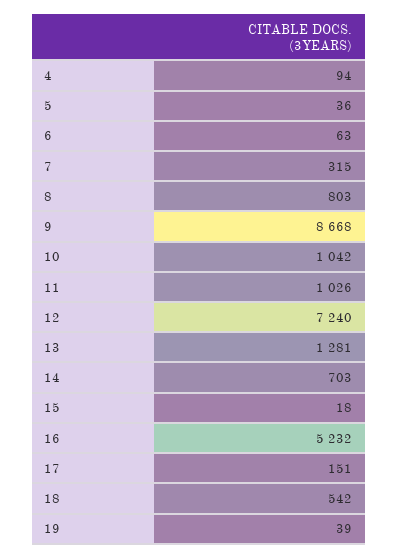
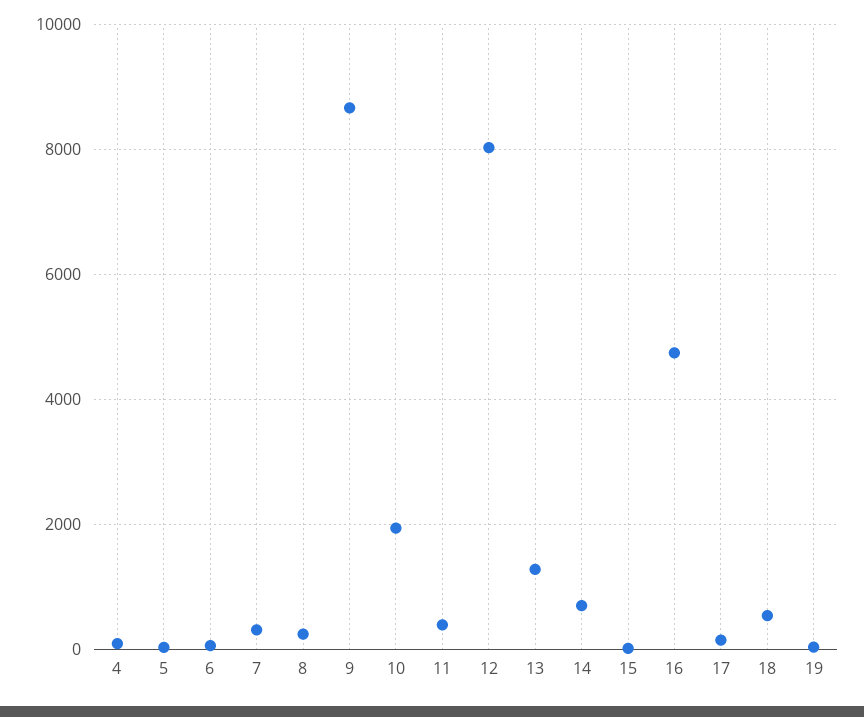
8: 803 -> 200
10: 1042 -> 2000
11: 1026 -> 400
12: 7240 -> 8000
16: 5232 -> 4800

